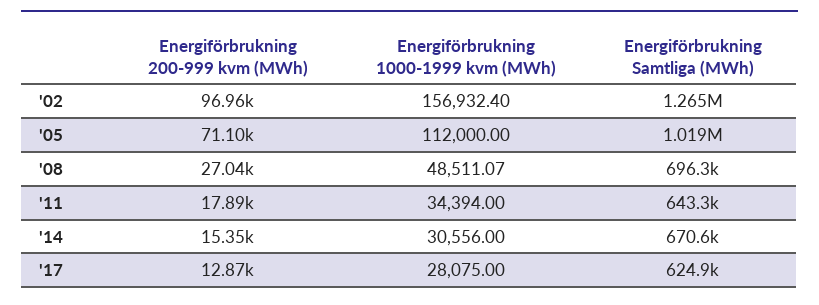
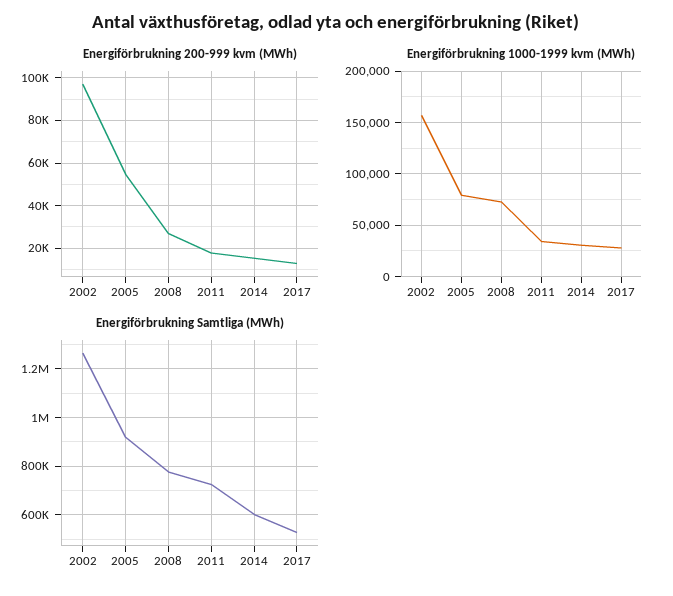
Energiförbrukning 200-999 kvm (MWh), '05: 71100 -> 55000
Energiförbrukning 1000-1999 kvm (MWh), '05: 112000 -> 80000
Energiförbrukning Samtliga (MWh), '05: 1019000 -> 925000
Energiförbrukning 1000-1999 kvm (MWh), '08: 48511.07 -> 70000
Energiförbrukning Samtliga (MWh), '08: 696300 -> 775000
Energiförbrukning Samtliga (MWh), '11: 643300 -> 725000
Energiförbrukning Samtliga (MWh), '14: 670600 -> 600000
Energiförbrukning Samtliga (MWh), '17: 624900 -> 525000

